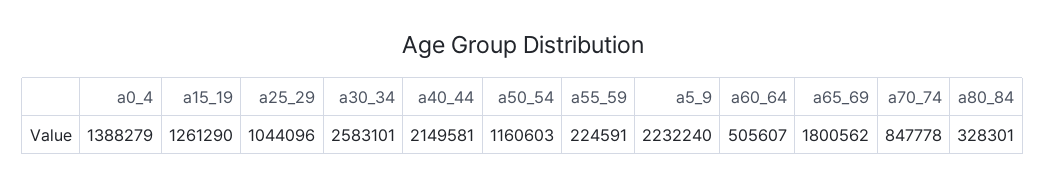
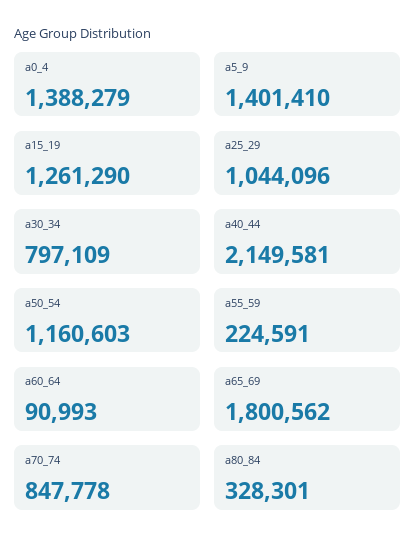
a30_34: 2583101 -> 797109
a5_9: 2232240 -> 1401410
a60_64: 505607 -> 90993

